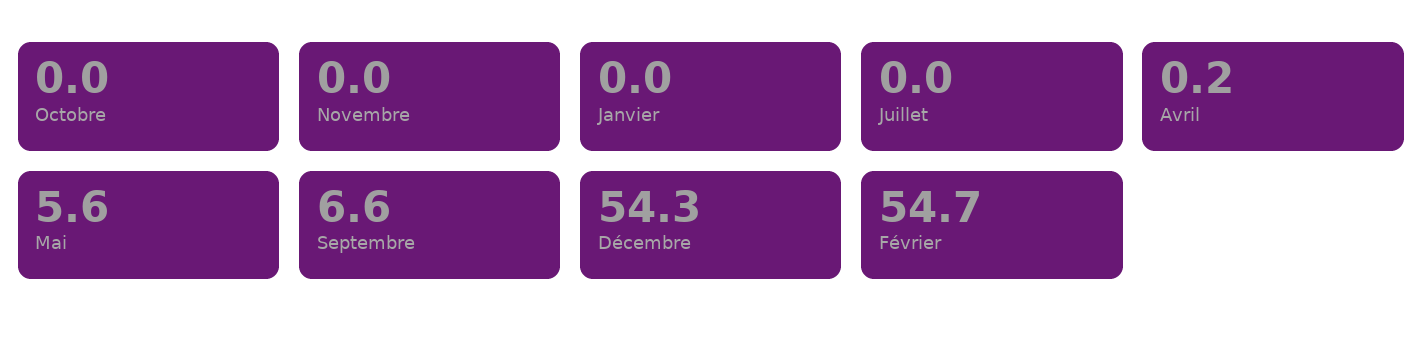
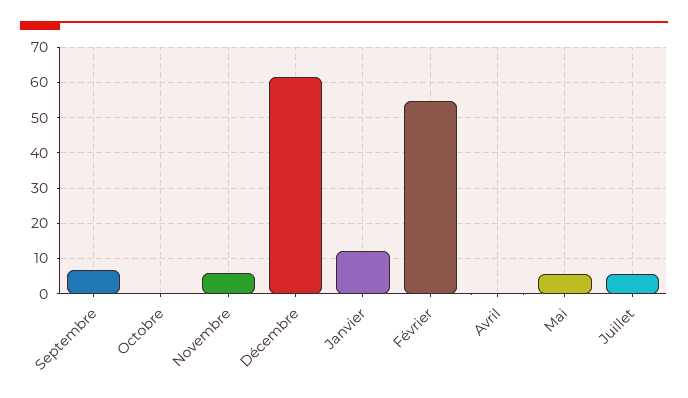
Novembre: 0 -> 6
Janvier: 0 -> 12
Juillet: 0 -> 6
Décembre: 54.3 -> 62

